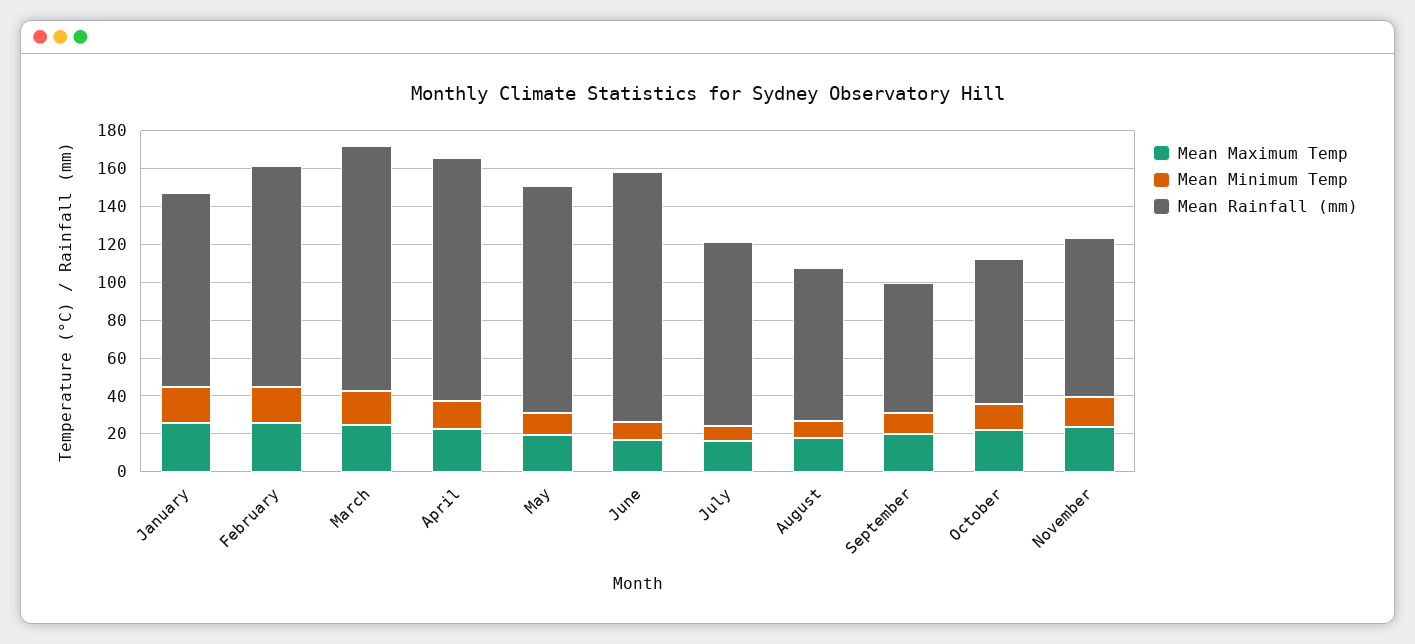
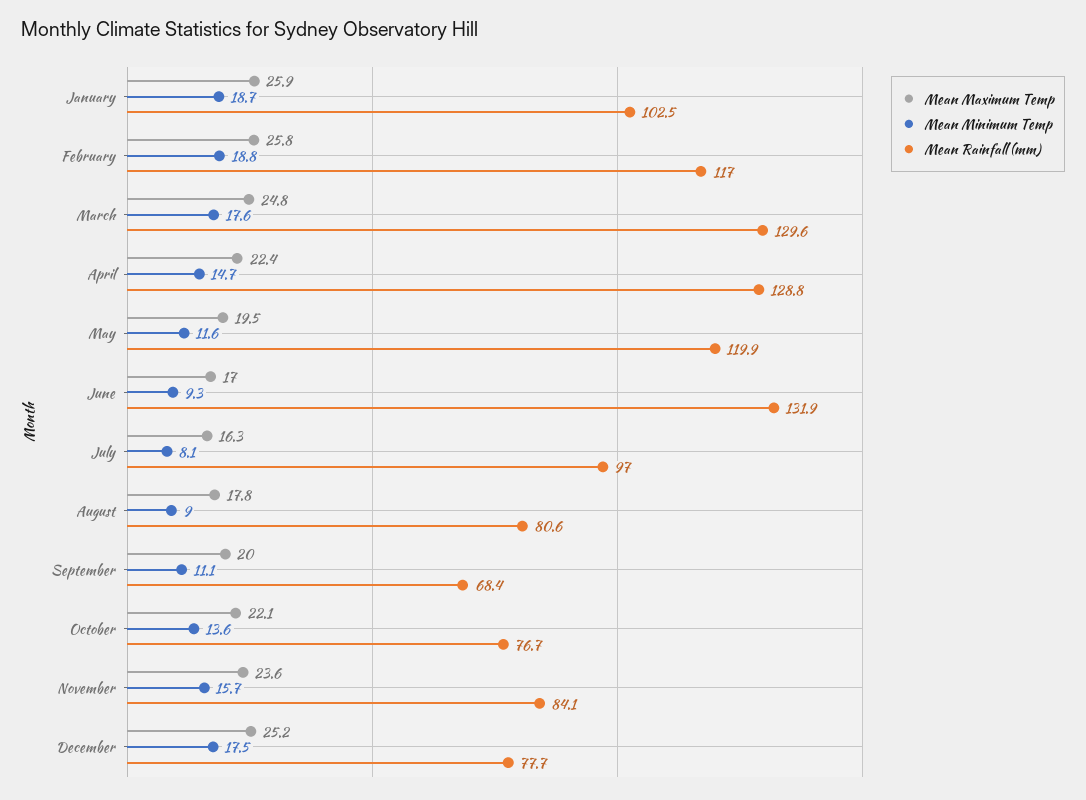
Mean Maximum Temp, December: none -> 25.2
Mean Minimum Temp, December: none -> 17.5
Mean Rainfall (mm), December: none -> 77.7

